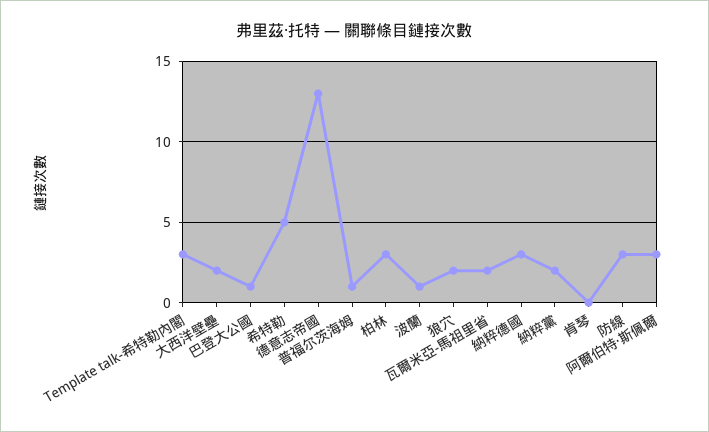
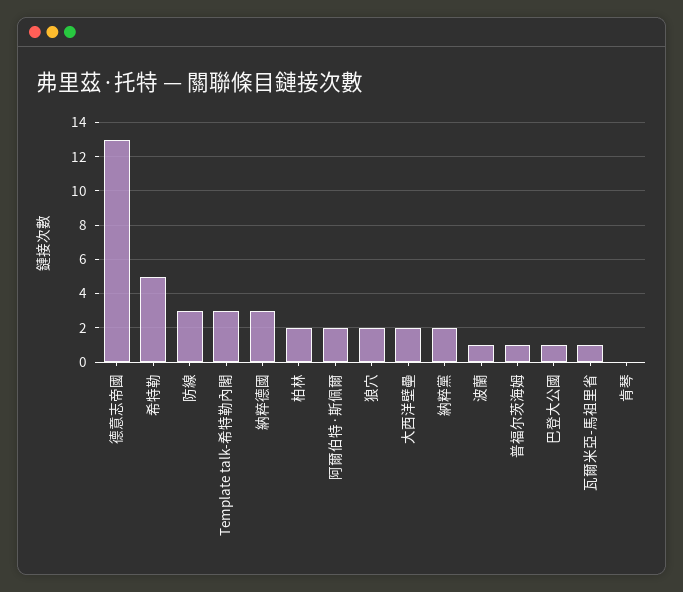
柏林: 3 -> 2
瓦爾米亞-馬祖里省: 2 -> 1
阿爾伯特·斯佩爾: 3 -> 2

